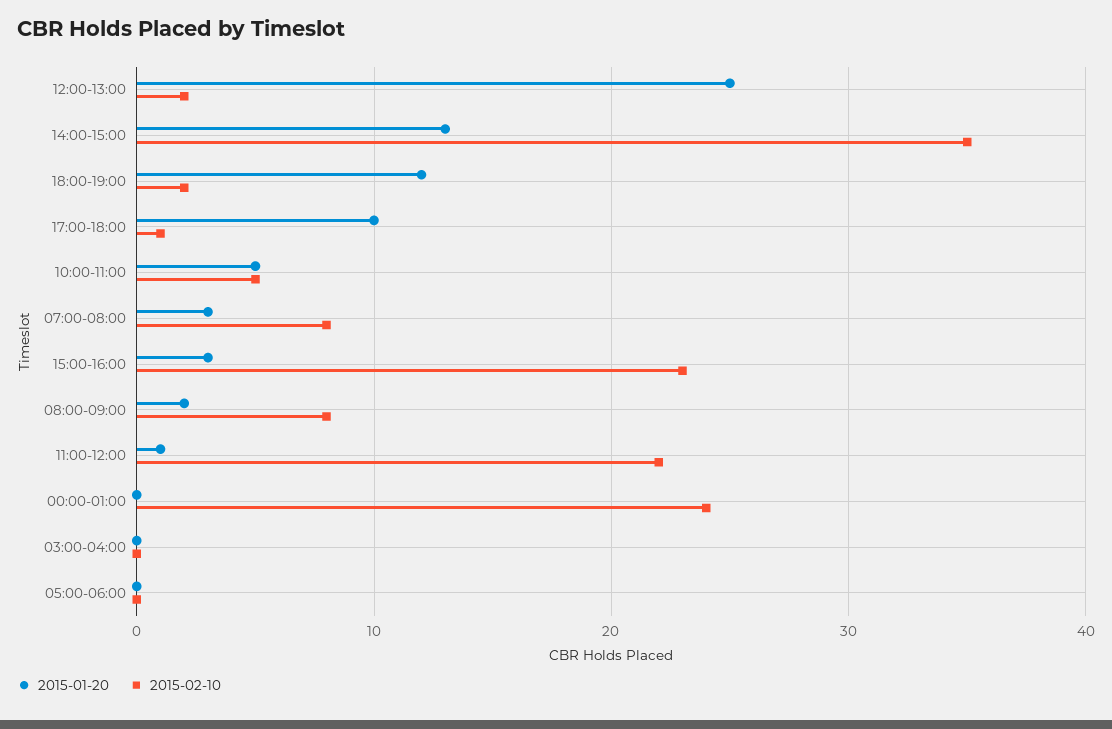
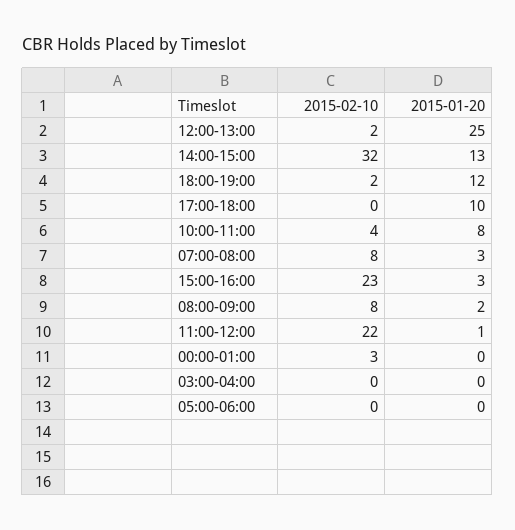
2015-02-10, 14:00-15:00: 35 -> 32
2015-02-10, 17:00-18:00: 1 -> 0
2015-01-20, 10:00-11:00: 5 -> 8
2015-02-10, 10:00-11:00: 5 -> 4
2015-02-10, 00:00-01:00: 24 -> 3

